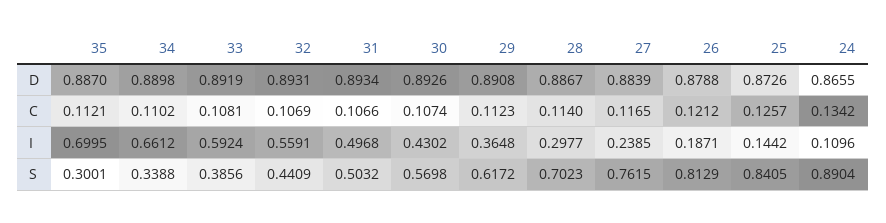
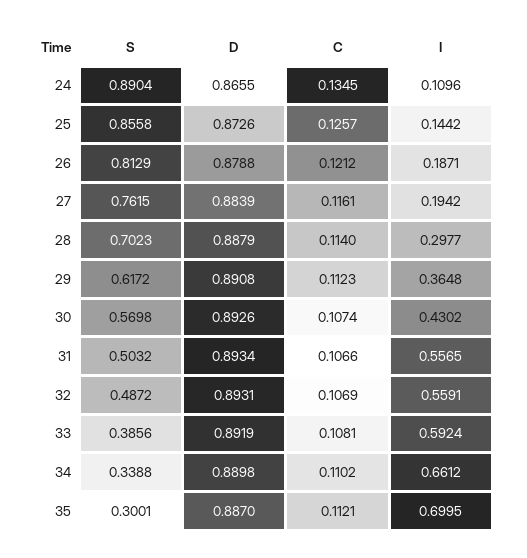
28, D: 0.8867 -> 0.8879
27, C: 0.1165 -> 0.1161
24, C: 0.1342 -> 0.1345
31, I: 0.4968 -> 0.5565
27, I: 0.2385 -> 0.1942
32, S: 0.4409 -> 0.4872
25, S: 0.8405 -> 0.8558

